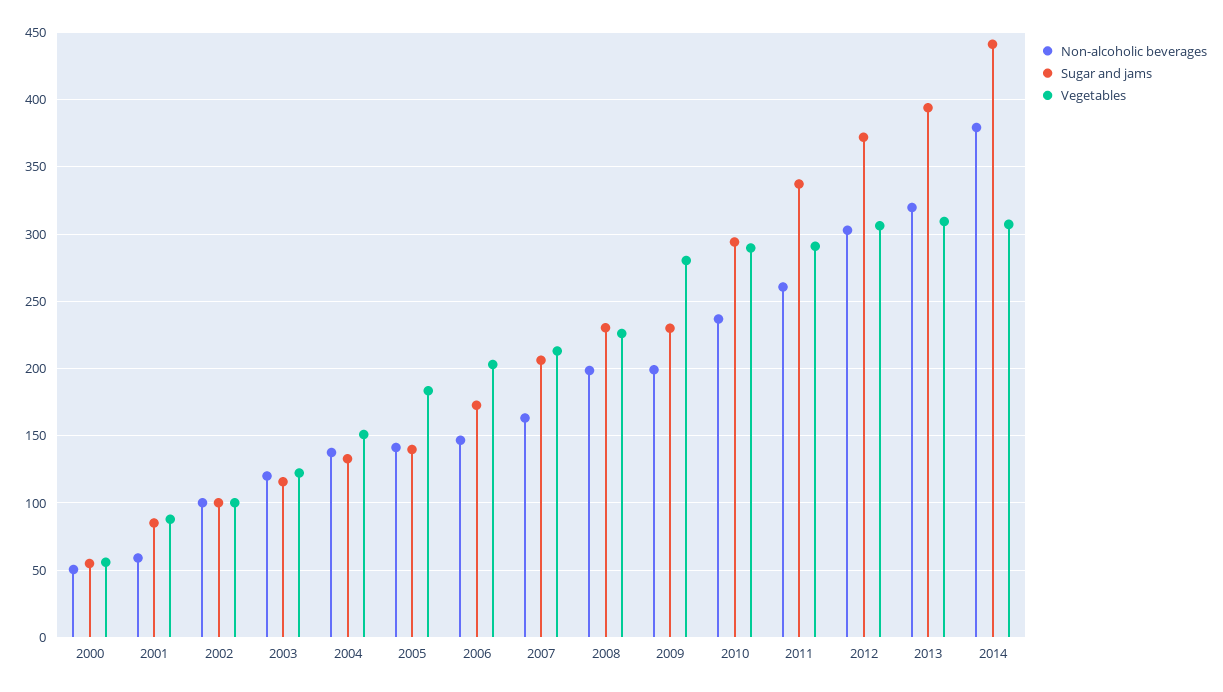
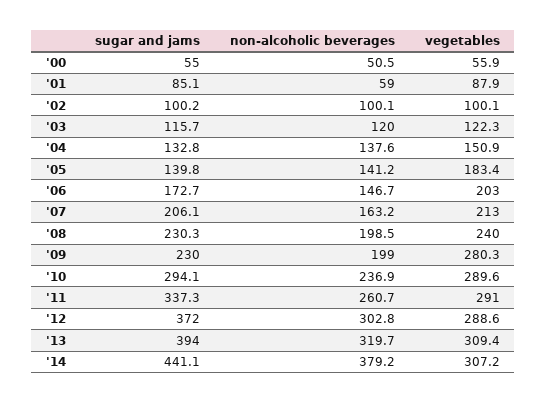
Vegetables, 2008: 225 -> 240
Vegetables, 2012: 305 -> 288.6

